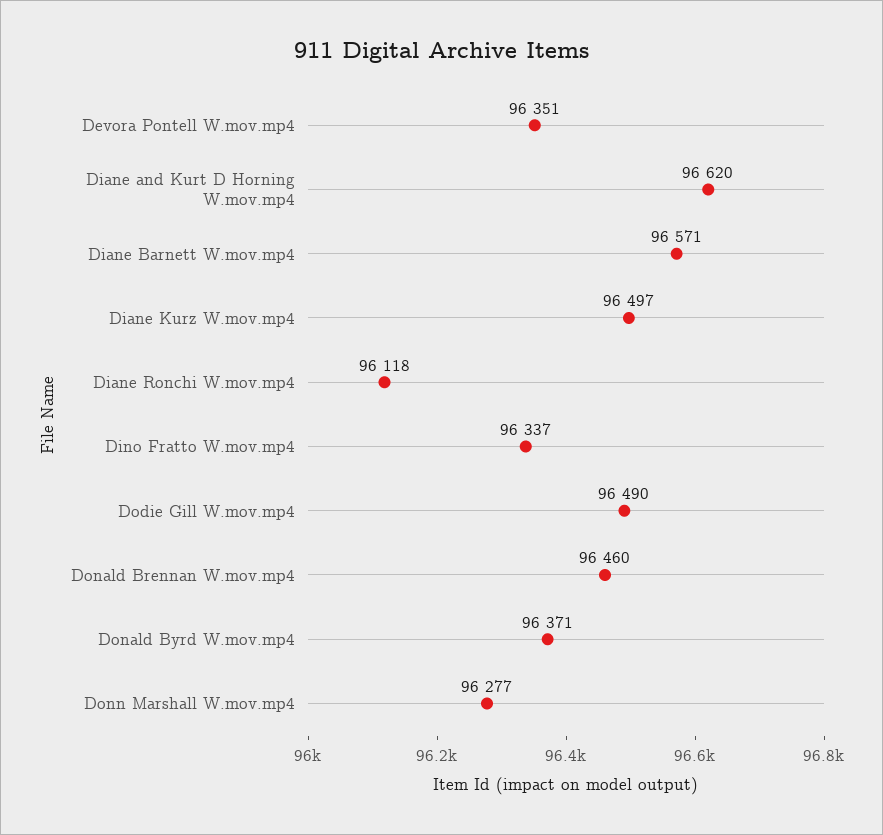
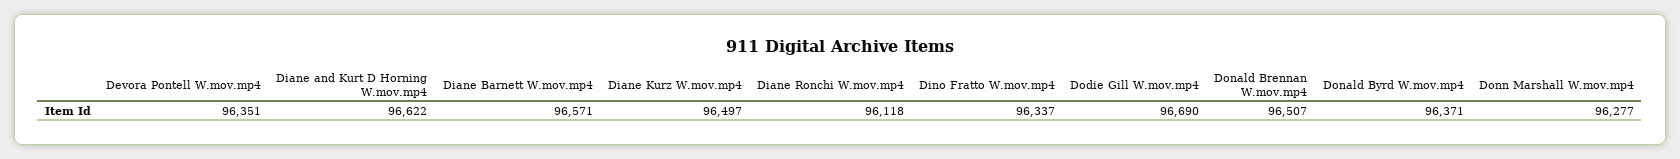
Diane and Kurt D Horning W.mov.mp4: 96620 -> 96622
Dodie Gill W.mov.mp4: 96490 -> 96690
Donald Brennan W.mov.mp4: 96460 -> 96507

